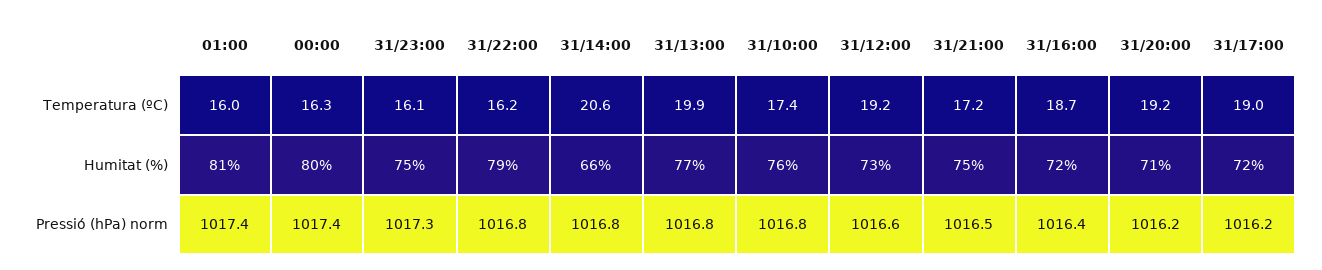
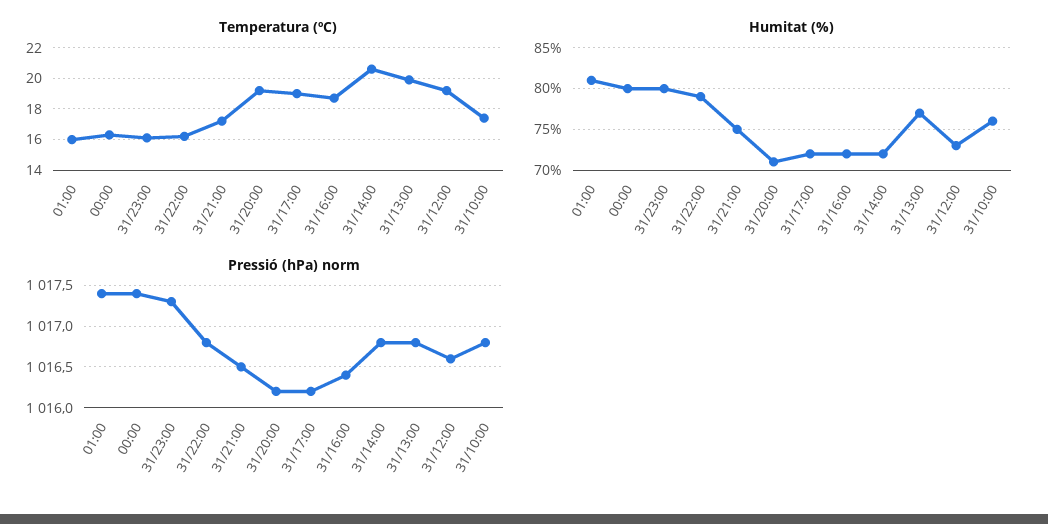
Humitat (%), 31/23:00: 75 -> 80
Humitat (%), 31/14:00: 66 -> 72

